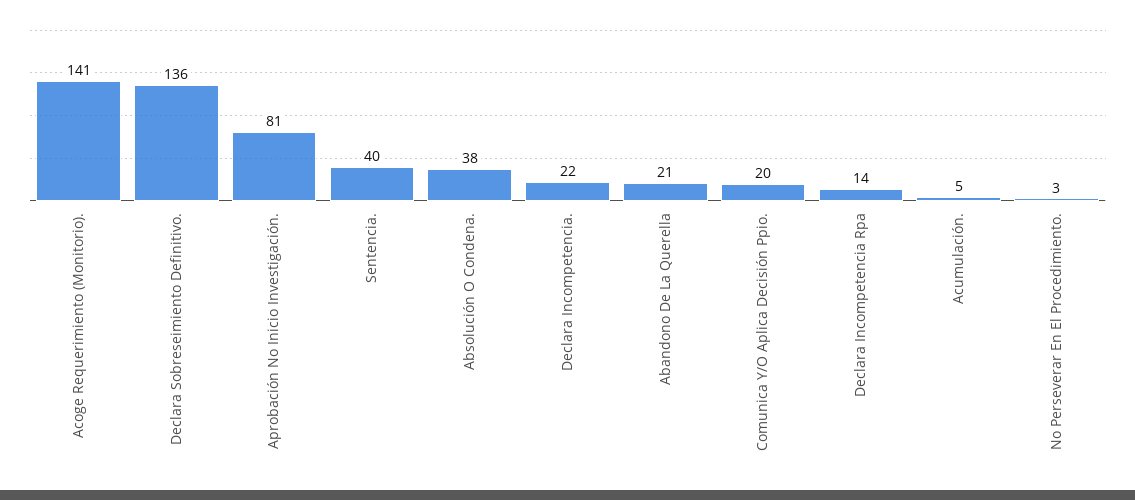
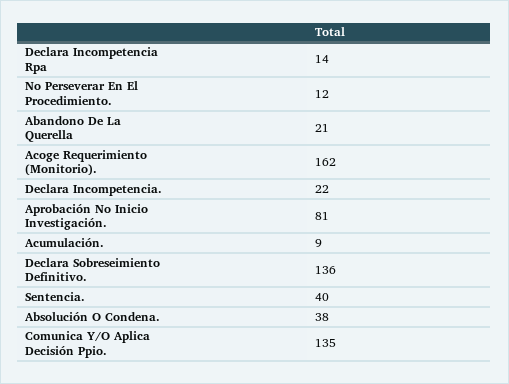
Acoge Requerimiento (Monitorio).: 141 -> 162
Comunica Y/O Aplica Decisión Ppio.: 20 -> 135
Acumulación.: 5 -> 9
No Perseverar En El Procedimiento.: 3 -> 12

